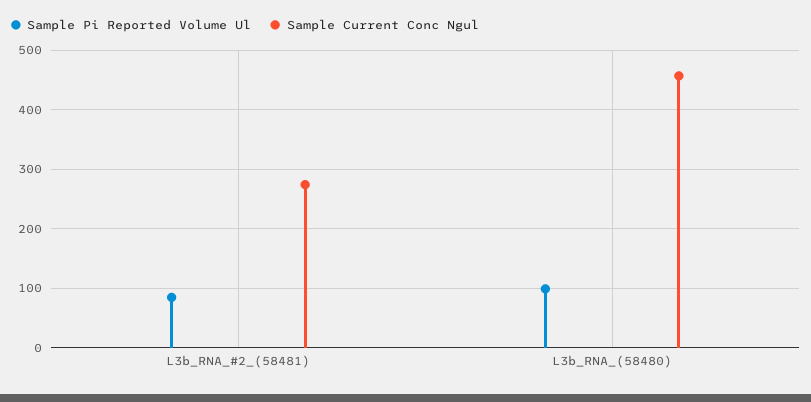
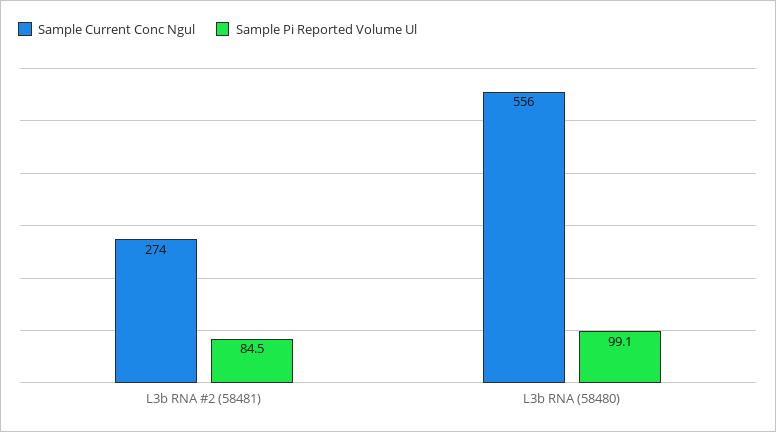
Sample Current Conc Ngul, L3b_RNA_(58480): 460 -> 556

